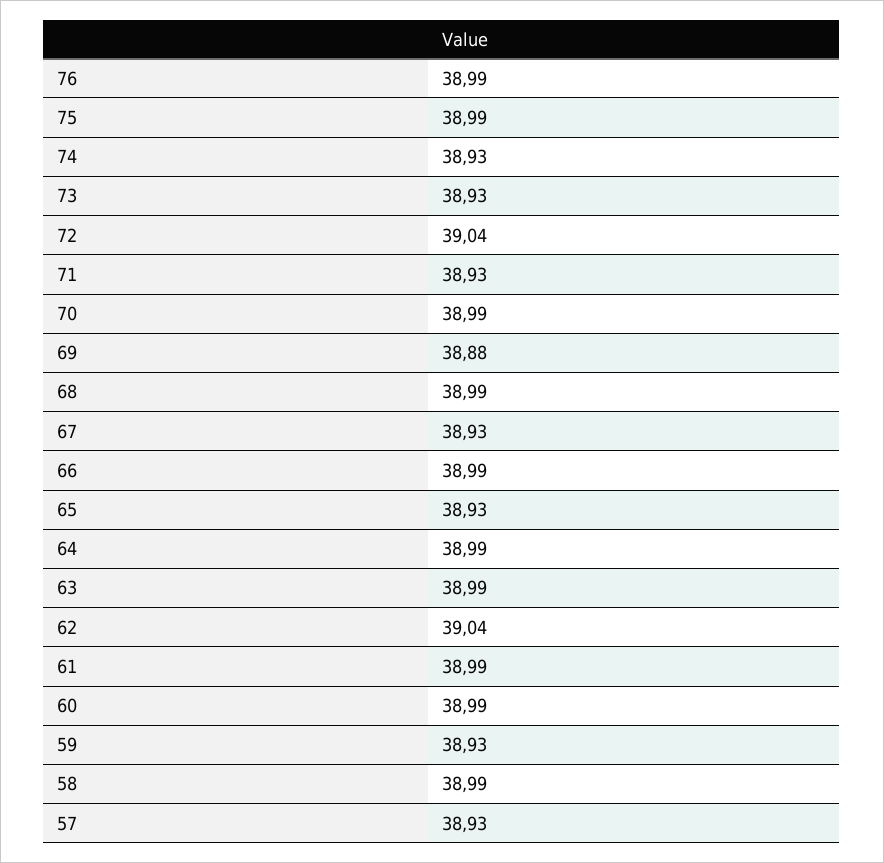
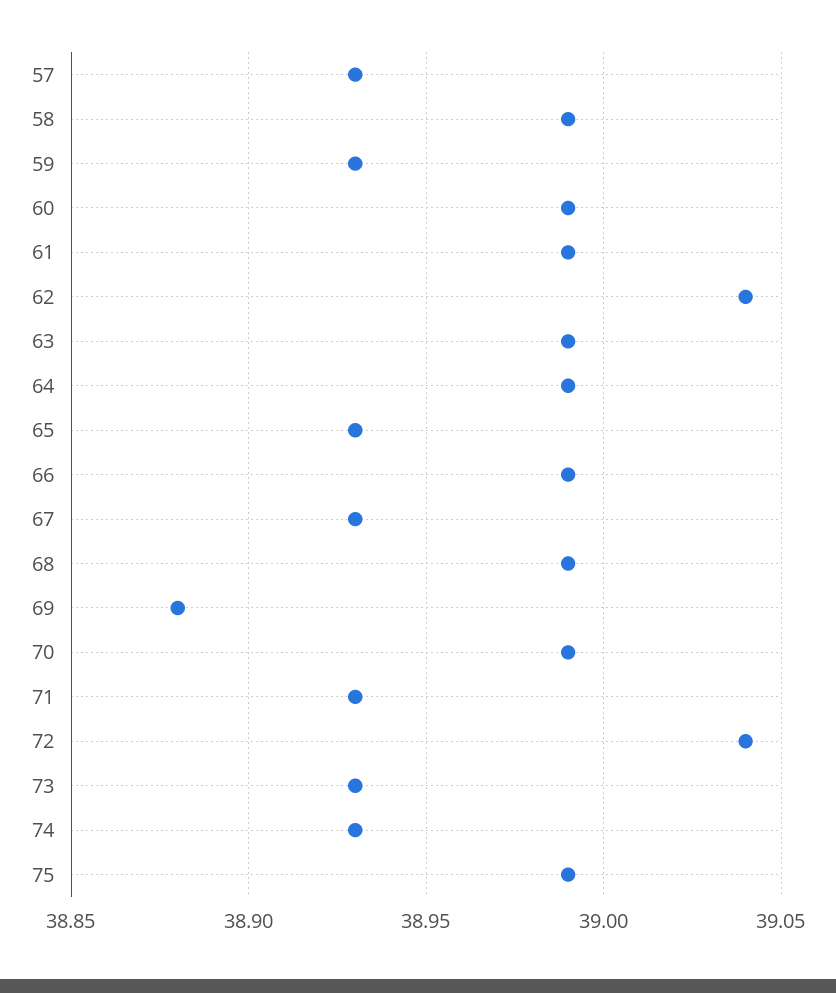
76: 38.99 -> none

